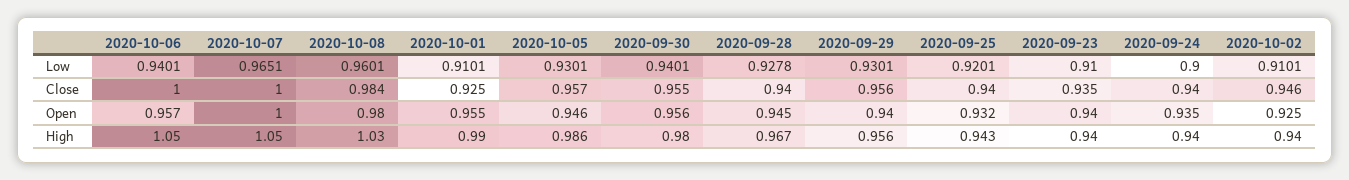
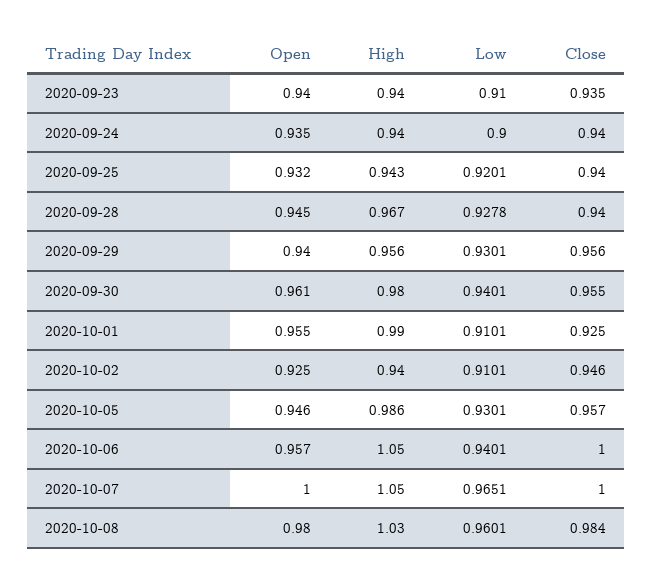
2020-09-30, Open: 0.956 -> 0.961

